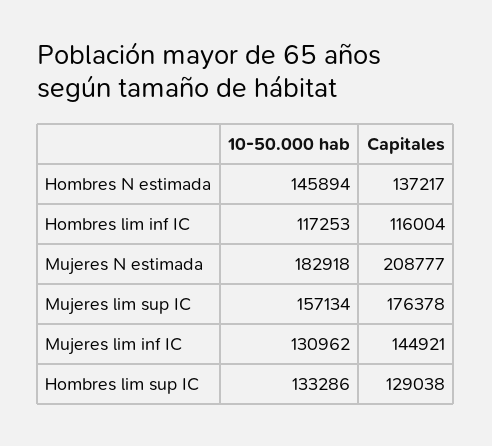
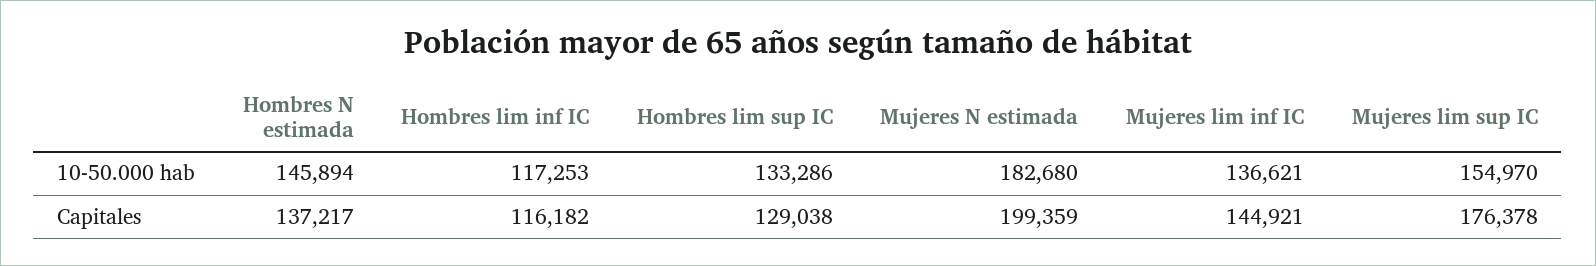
Capitales, Hombres lim inf IC: 116004 -> 116182
10-50.000 hab, Mujeres N estimada: 182918 -> 182680
Capitales, Mujeres N estimada: 208777 -> 199359
10-50.000 hab, Mujeres lim sup IC: 157134 -> 154970
10-50.000 hab, Mujeres lim inf IC: 130962 -> 136621

